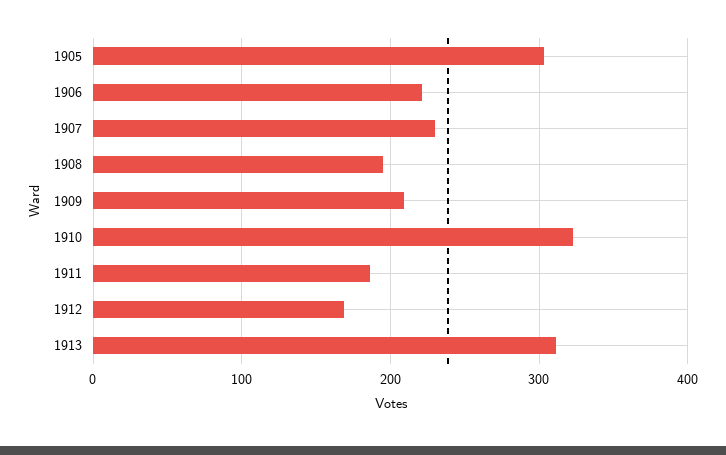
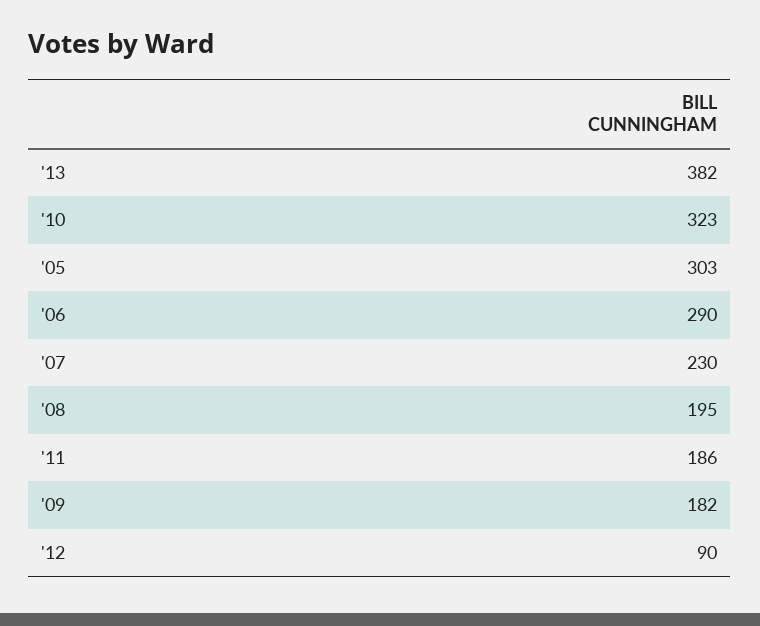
1906: 220 -> 290
1909: 210 -> 182
1912: 170 -> 90
1913: 310 -> 382

